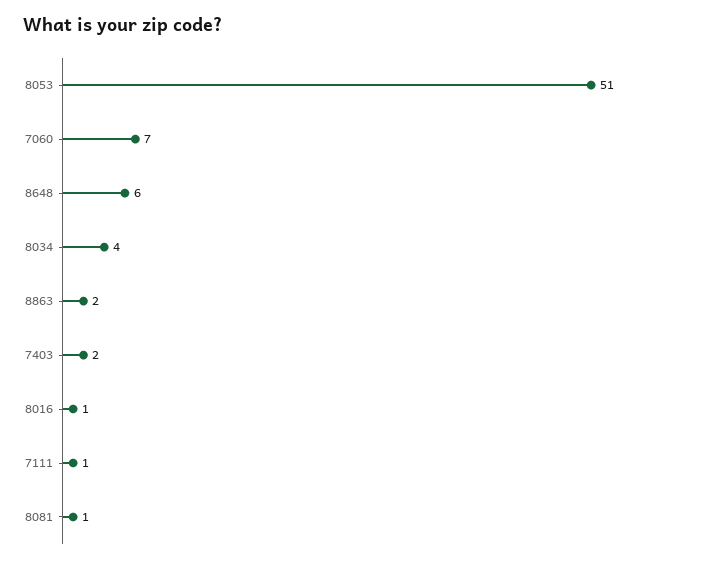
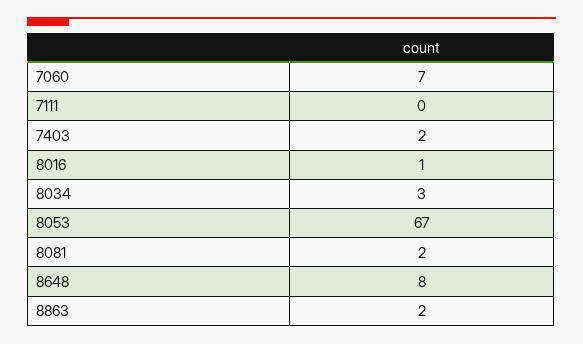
8053: 51 -> 67
8648: 6 -> 8
8034: 4 -> 3
7111: 1 -> 0
8081: 1 -> 2

